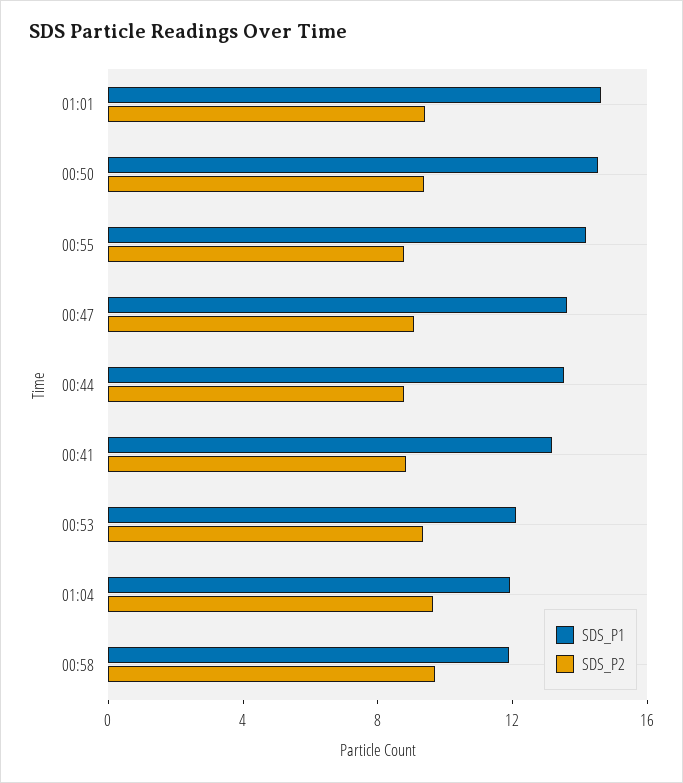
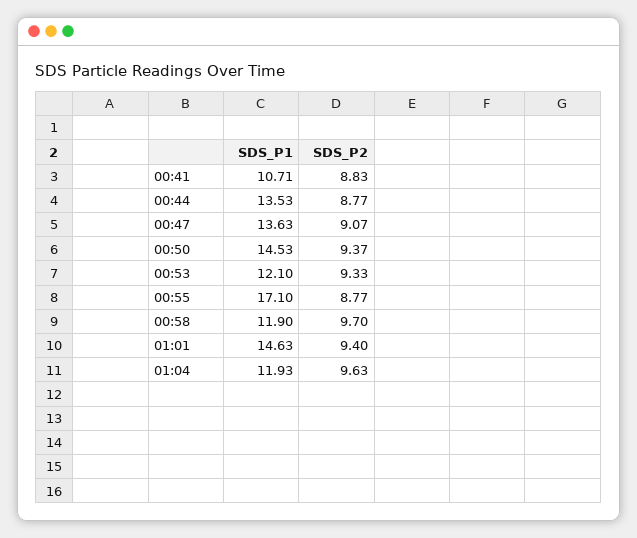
SDS_P1, 00:55: 14 -> 17.1
SDS_P1, 00:41: 13 -> 10.71

